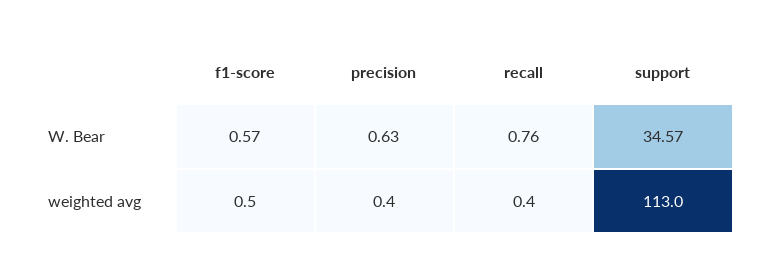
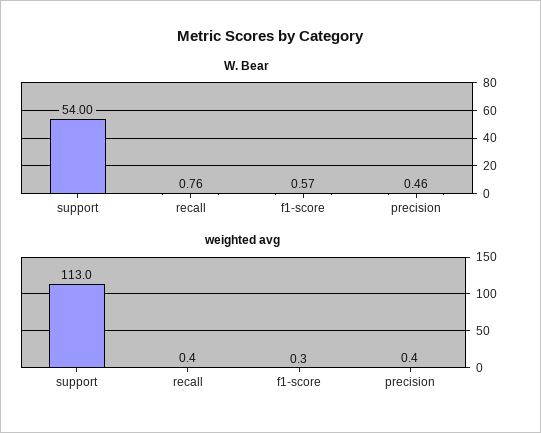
W. Bear, precision: 0.63 -> 0.46
W. Bear, support: 34.57 -> 54
weighted avg, f1-score: 0.5 -> 0.3

